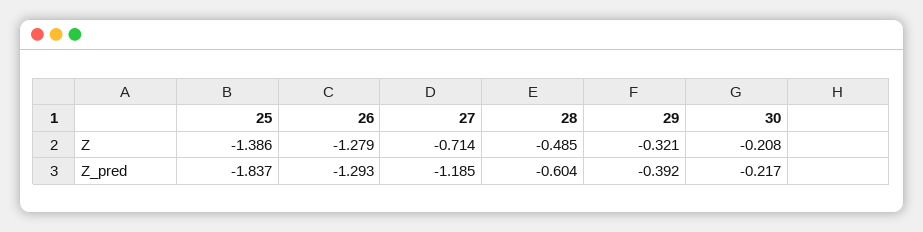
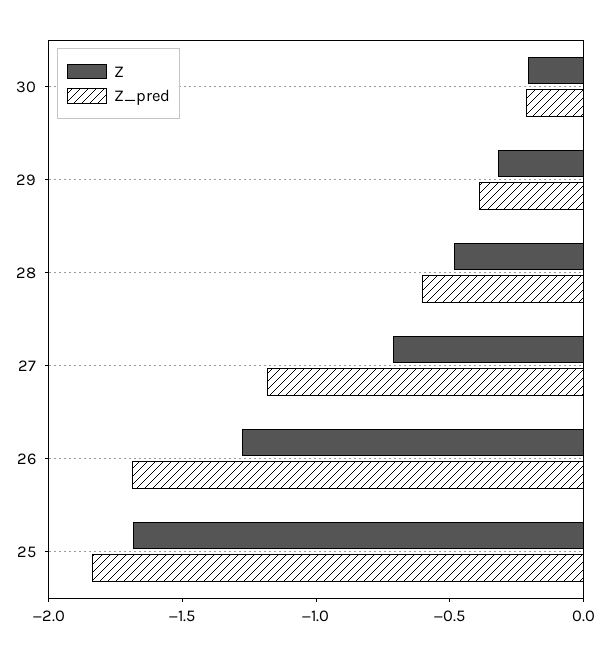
Z, 25: -1.386 -> -1.7
Z_pred, 26: -1.293 -> -1.7

